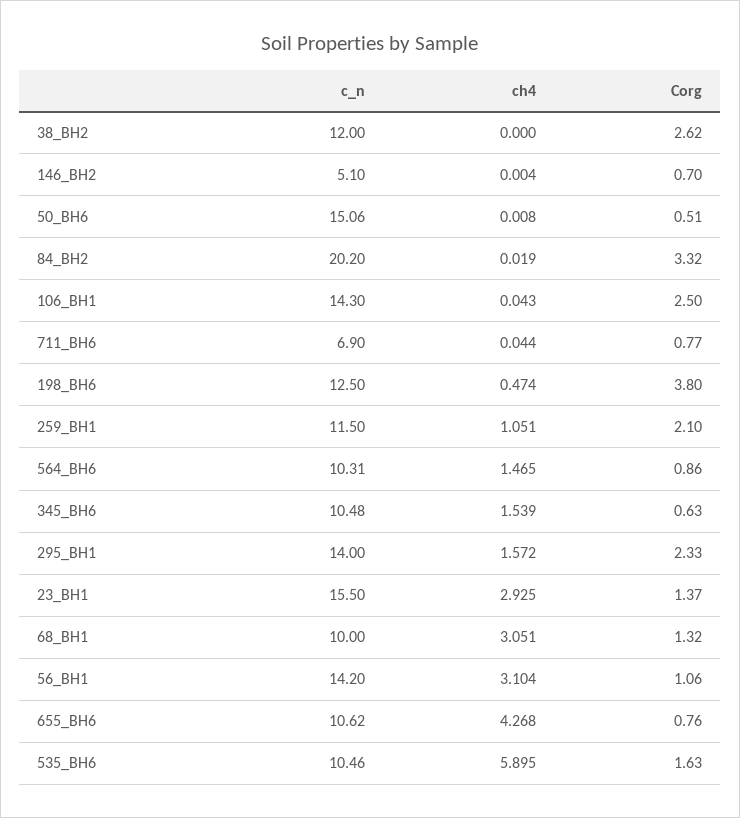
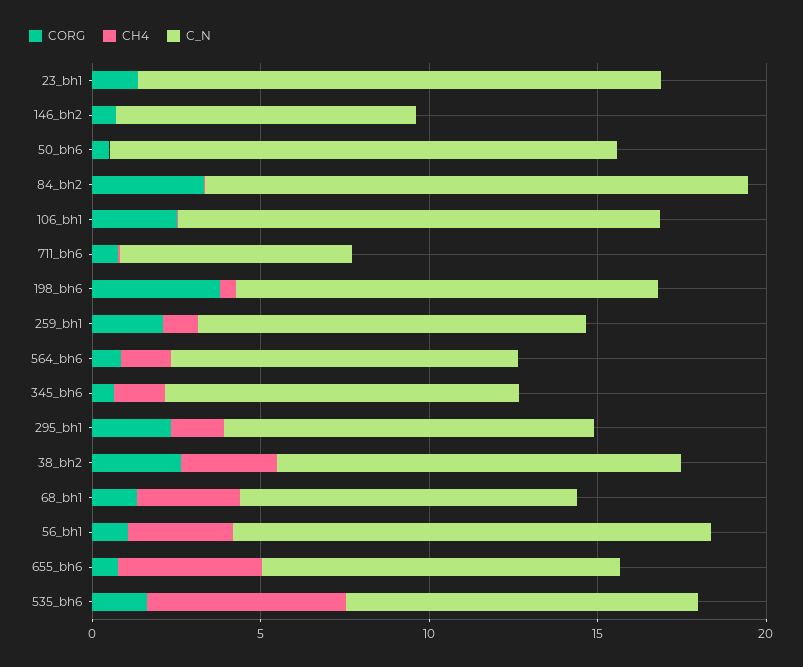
ch4, 38_BH2: 0 -> 3
c_n, 146_BH2: 5.1 -> 9
c_n, 84_BH2: 20.2 -> 16
c_n, 295_BH1: 14 -> 11
ch4, 23_BH1: 2.925 -> 0

